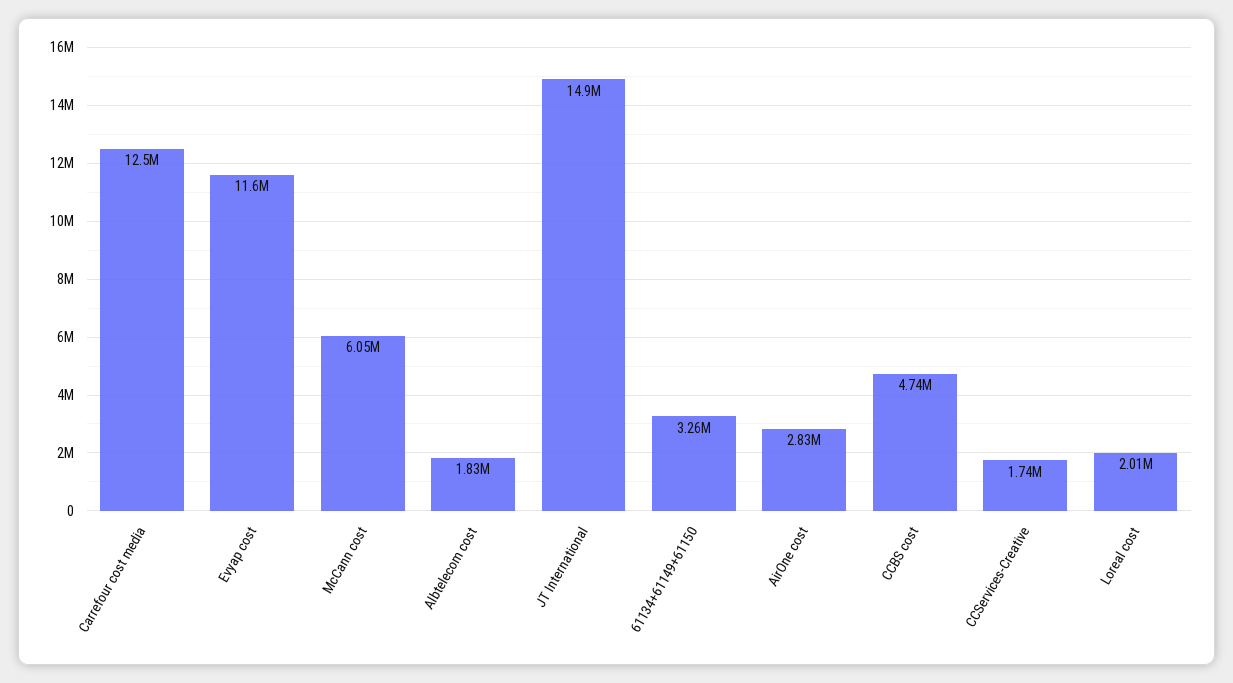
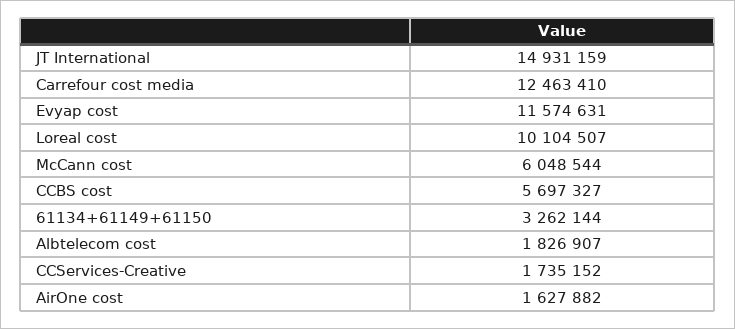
AirOne cost: 2830000 -> 1627882
CCBS cost: 4740000 -> 5697327
Loreal cost: 2010000 -> 10104507

